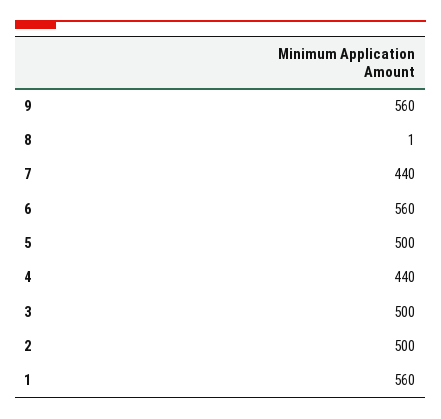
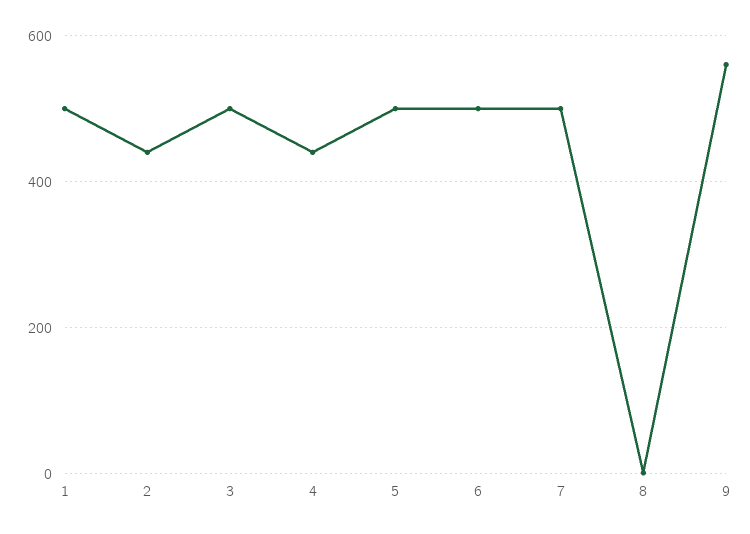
7: 440 -> 500
6: 560 -> 500
2: 500 -> 440
1: 560 -> 500

